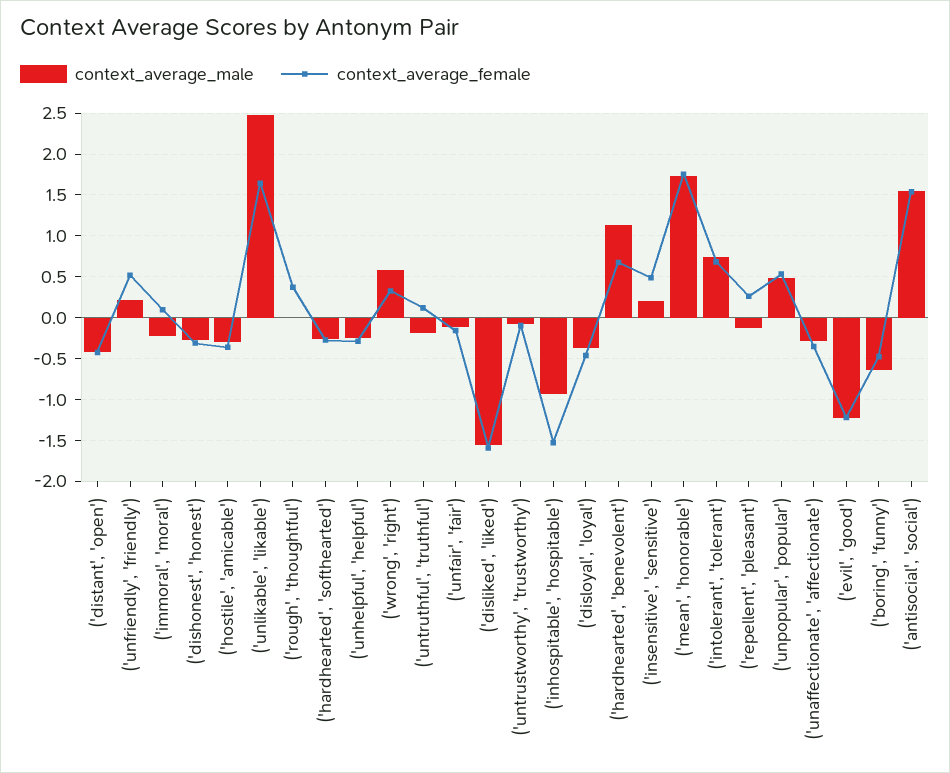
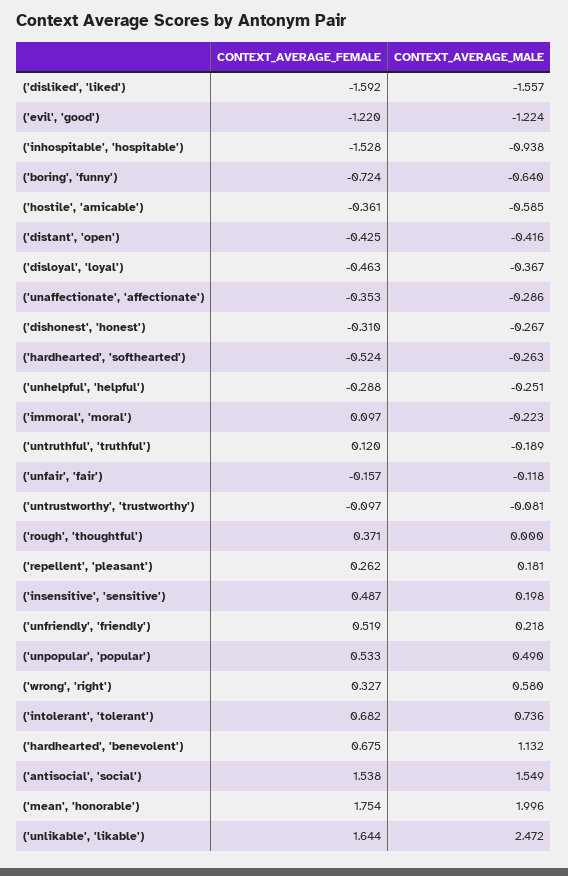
context_average_male, ('hostile', 'amicable'): -0.3 -> -0.585
context_average_female, ('hardhearted', 'softhearted'): -0.3 -> -0.524
context_average_male, ('mean', 'honorable'): 1.7 -> 1.996
context_average_male, ('repellent', 'pleasant'): -0.1 -> 0.181
context_average_female, ('boring', 'funny'): -0.5 -> -0.724

